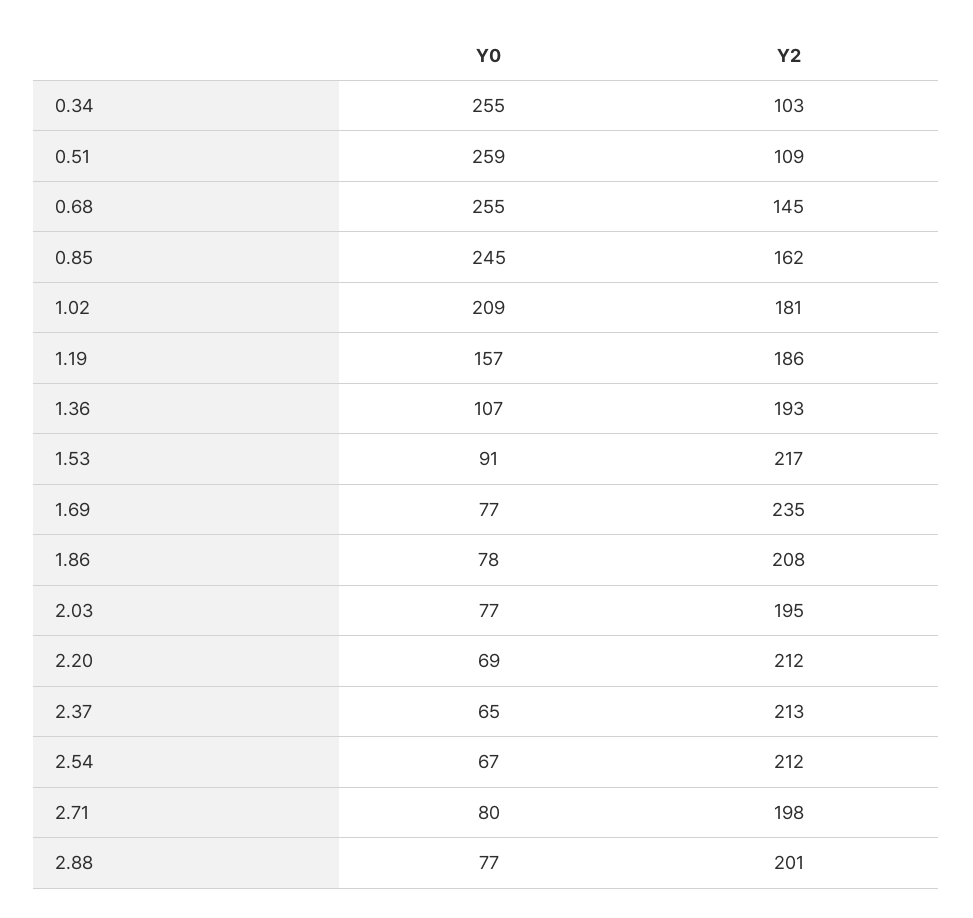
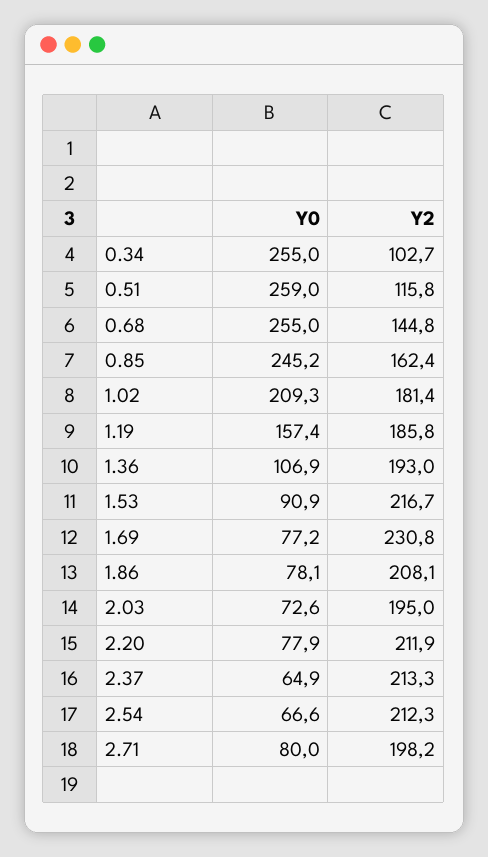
Y2, 0.51: 109 -> 115.8
Y2, 1.69: 235 -> 230.8
Y0, 2.03: 77 -> 72.6
Y0, 2.20: 69 -> 77.9
Y0, 2.88: 77 -> none
Y2, 2.88: 201 -> none

